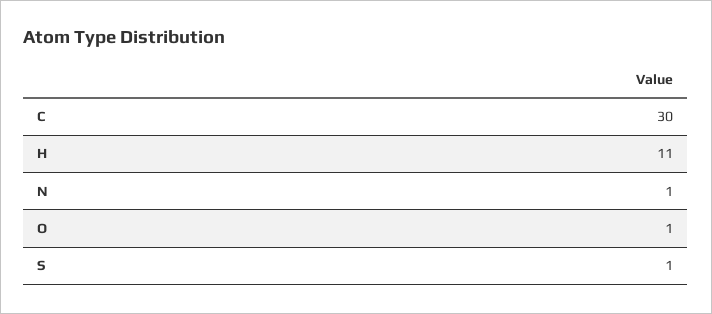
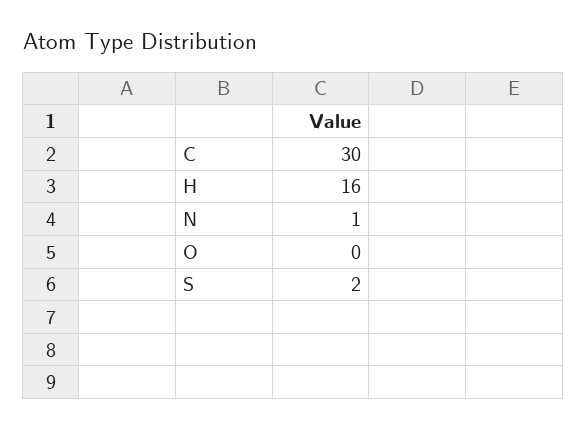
H: 11 -> 16
O: 1 -> 0
S: 1 -> 2

